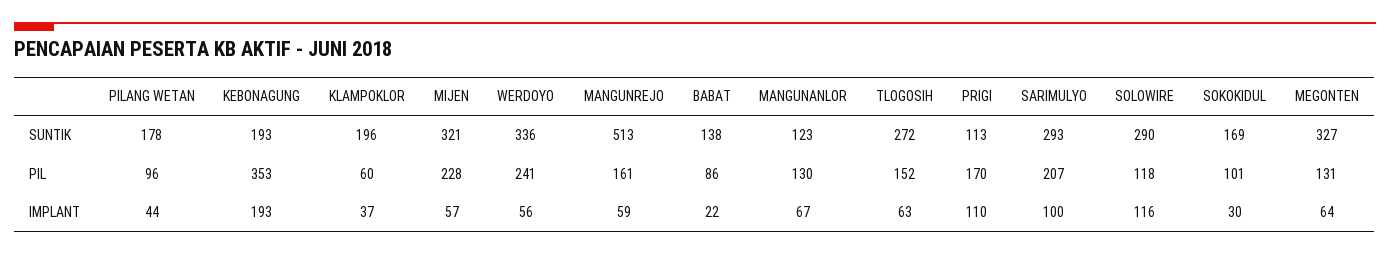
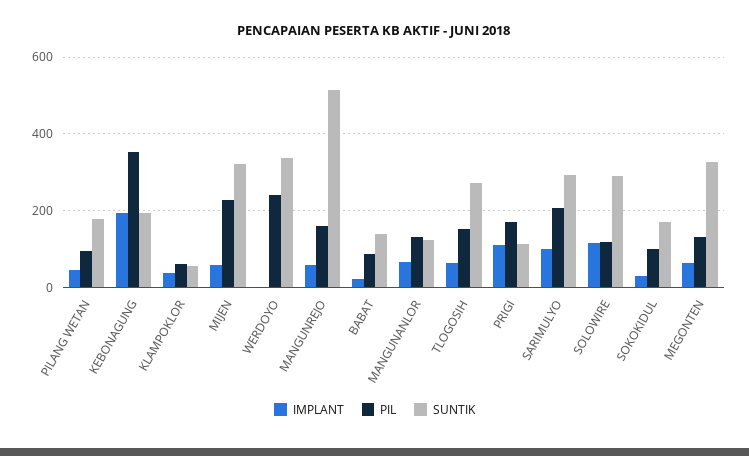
SUNTIK, KLAMPOKLOR: 196 -> 60
IMPLANT, WERDOYO: 56 -> 0

